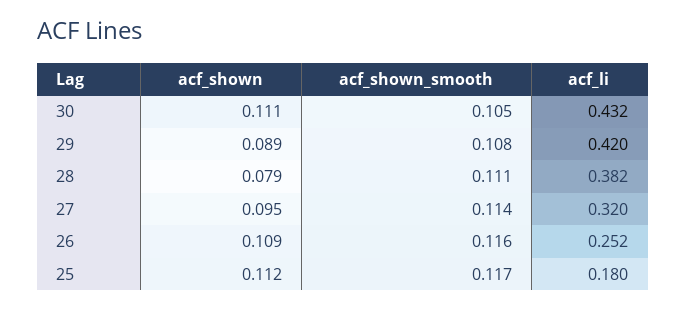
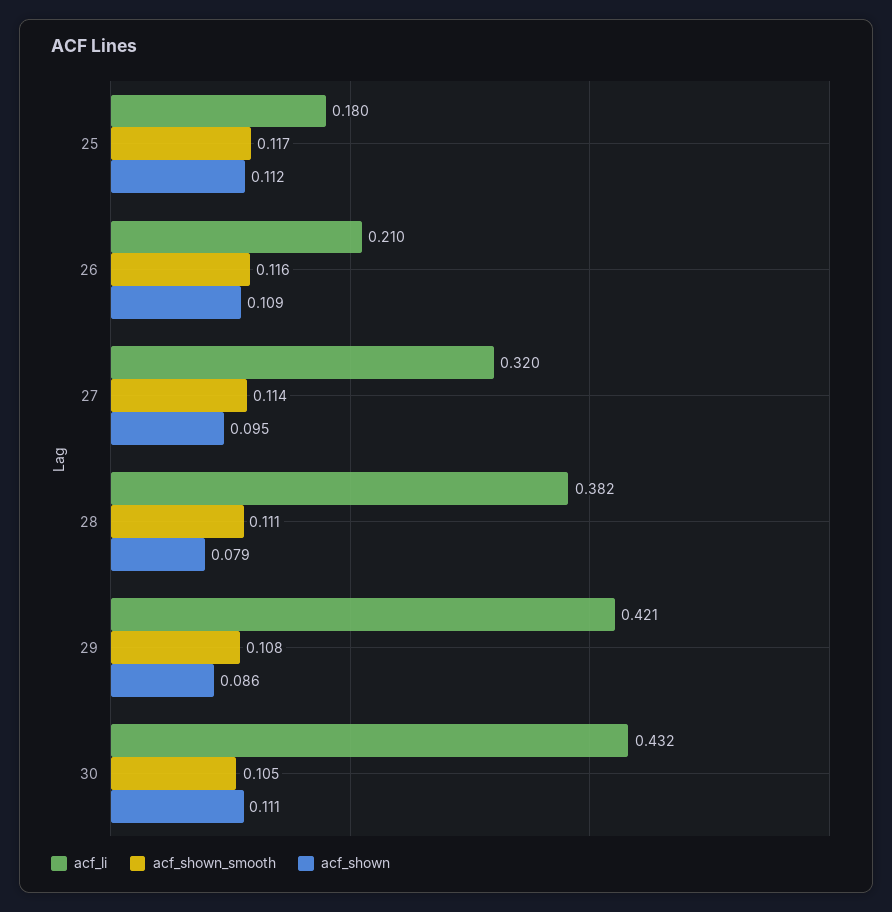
acf_shown, 29: 0.089 -> 0.086
acf_li, 29: 0.42 -> 0.421
acf_li, 26: 0.252 -> 0.21

